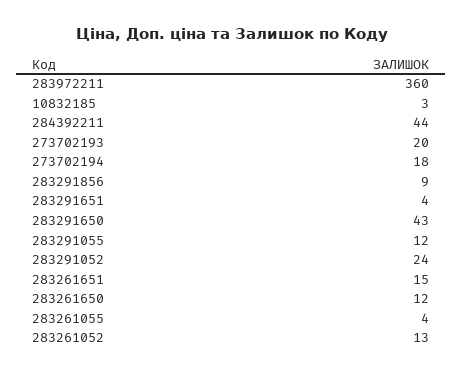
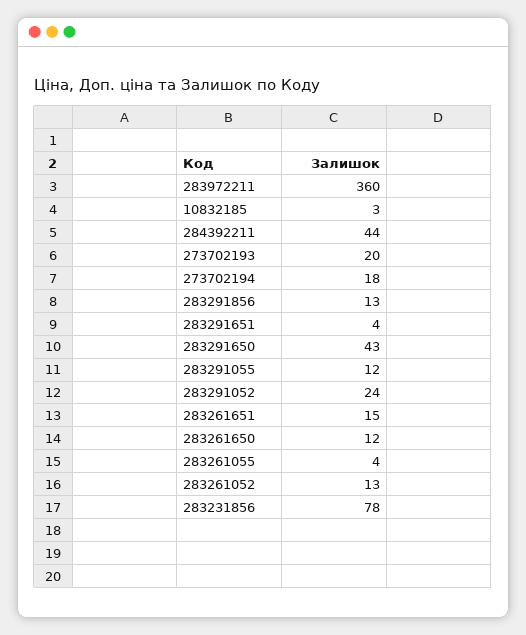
283291856: 9 -> 13
283231856: none -> 78

